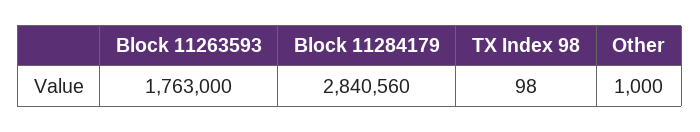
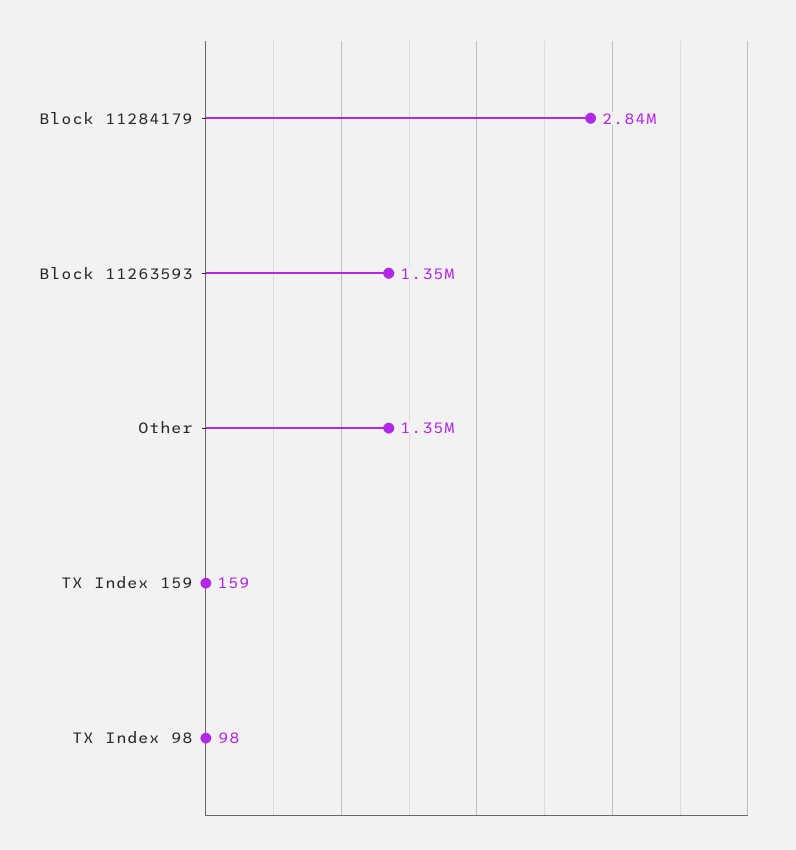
Block 11263593: 1763000 -> 1350000
Other: 1000 -> 1350000
TX Index 159: none -> 159

